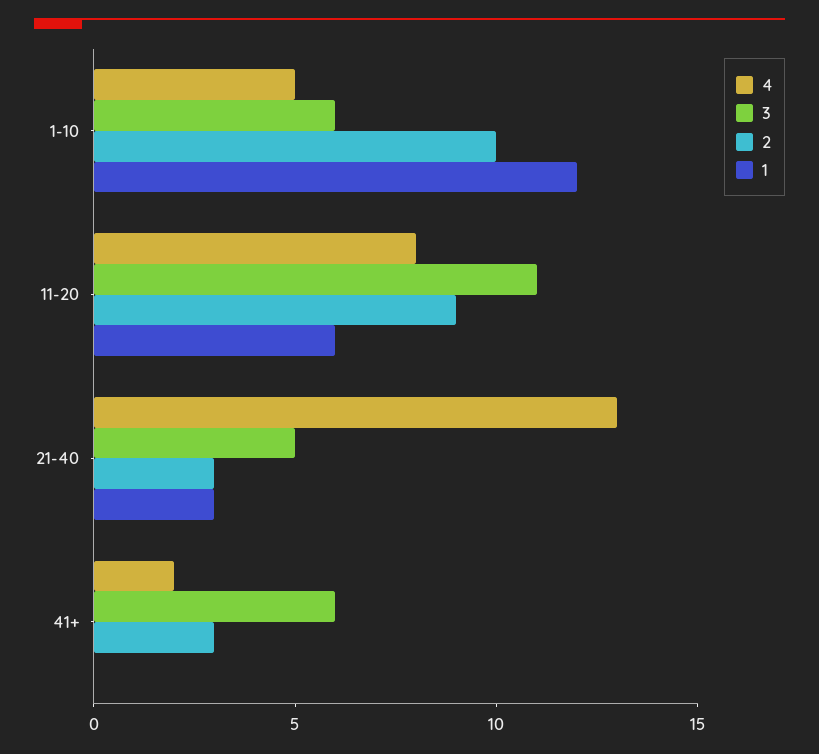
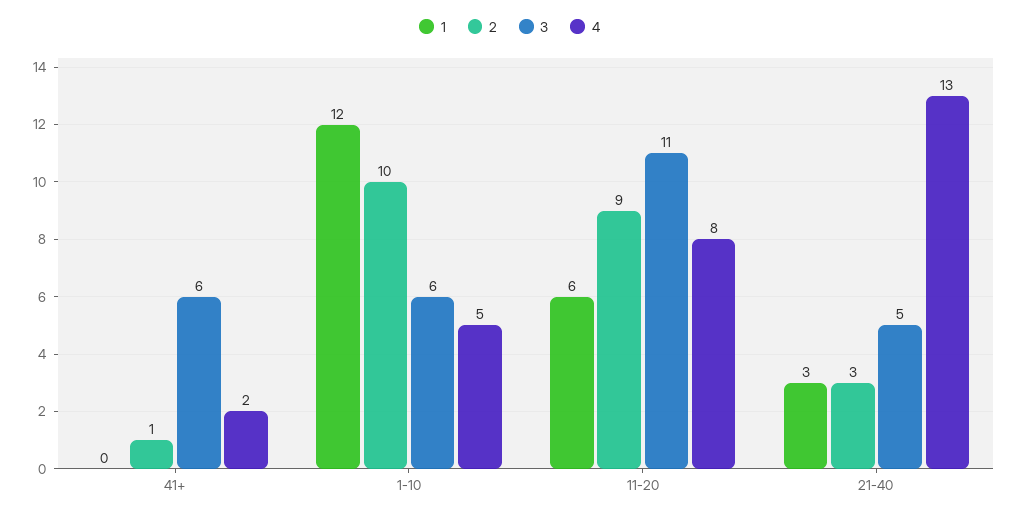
2, 41+: 3 -> 1

